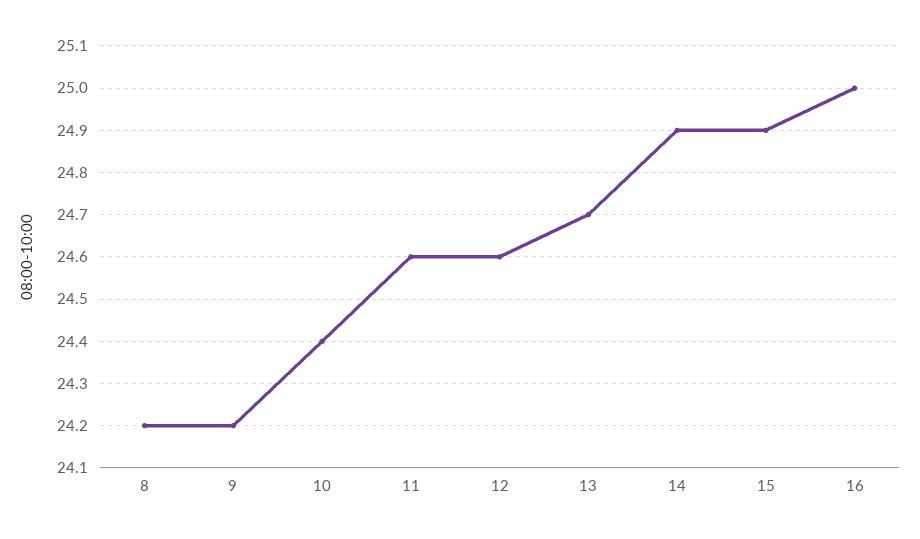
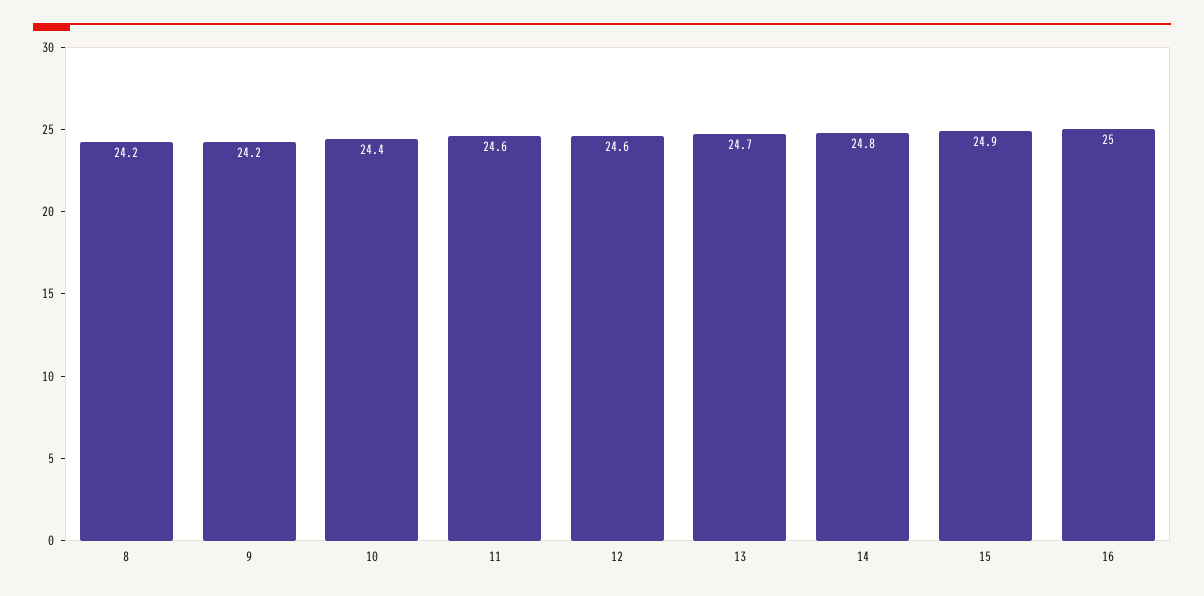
14: 24.9 -> 24.8

